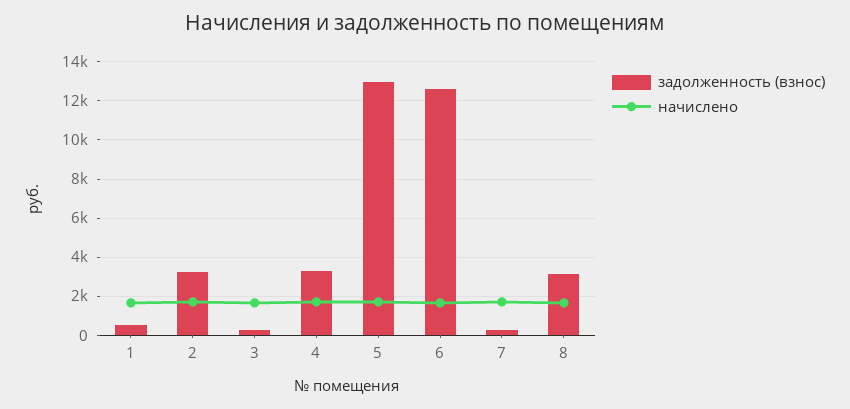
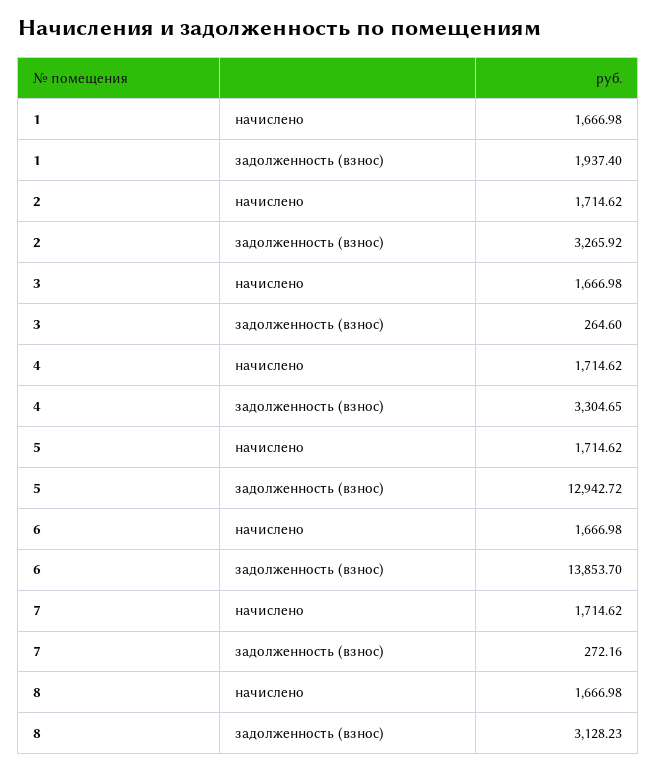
задолженность (взнос), 1: 500 -> 1937.4
задолженность (взнос), 6: 12500 -> 13853.7

